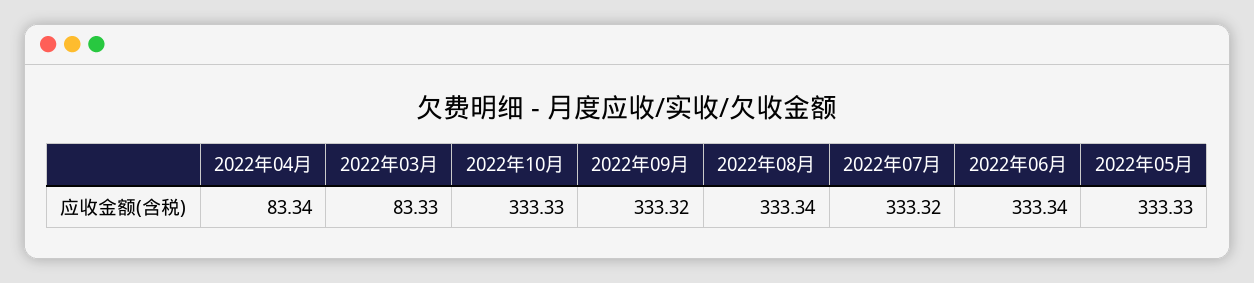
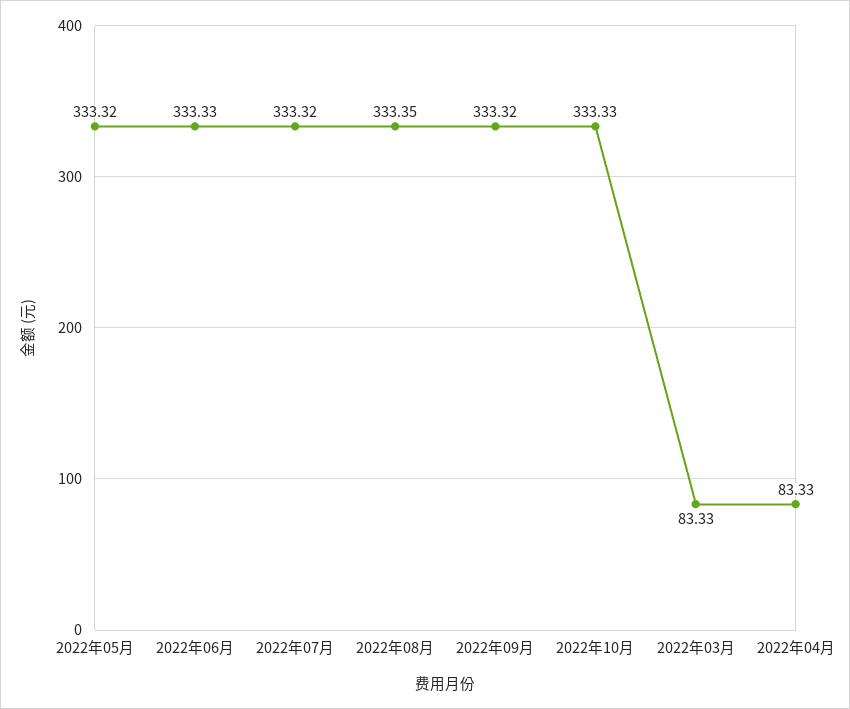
2022年04月: 83.34 -> 83.33
2022年08月: 333.34 -> 333.35
2022年06月: 333.34 -> 333.33
2022年05月: 333.33 -> 333.32

